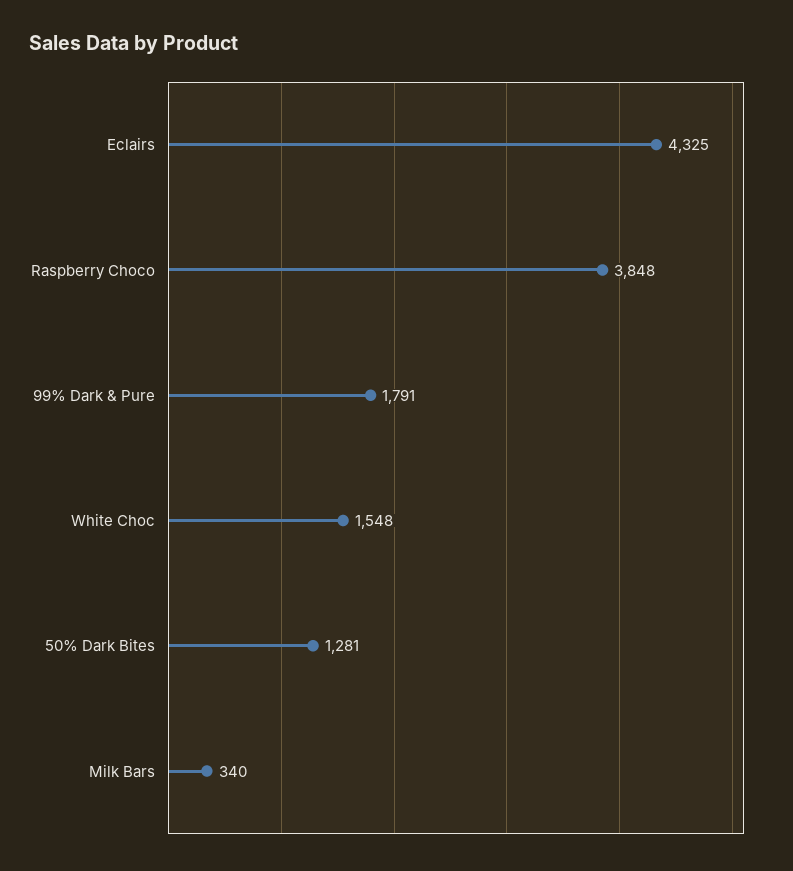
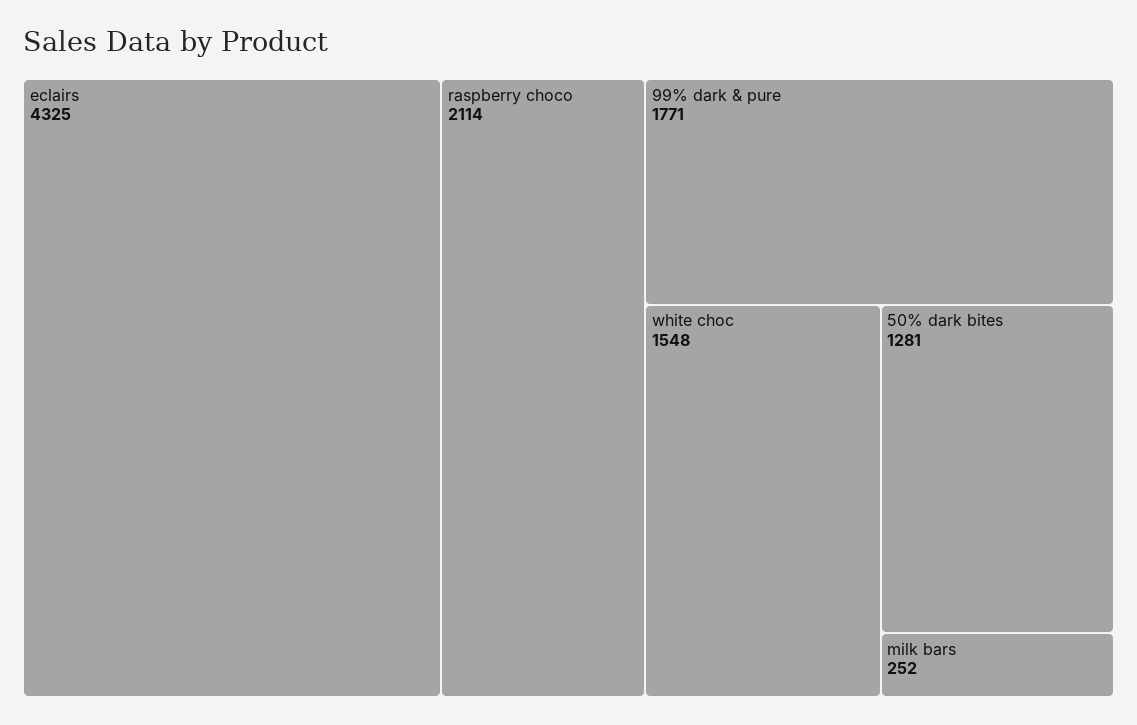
Raspberry Choco: 3848 -> 2114
99% Dark & Pure: 1791 -> 1771
Milk Bars: 340 -> 252

